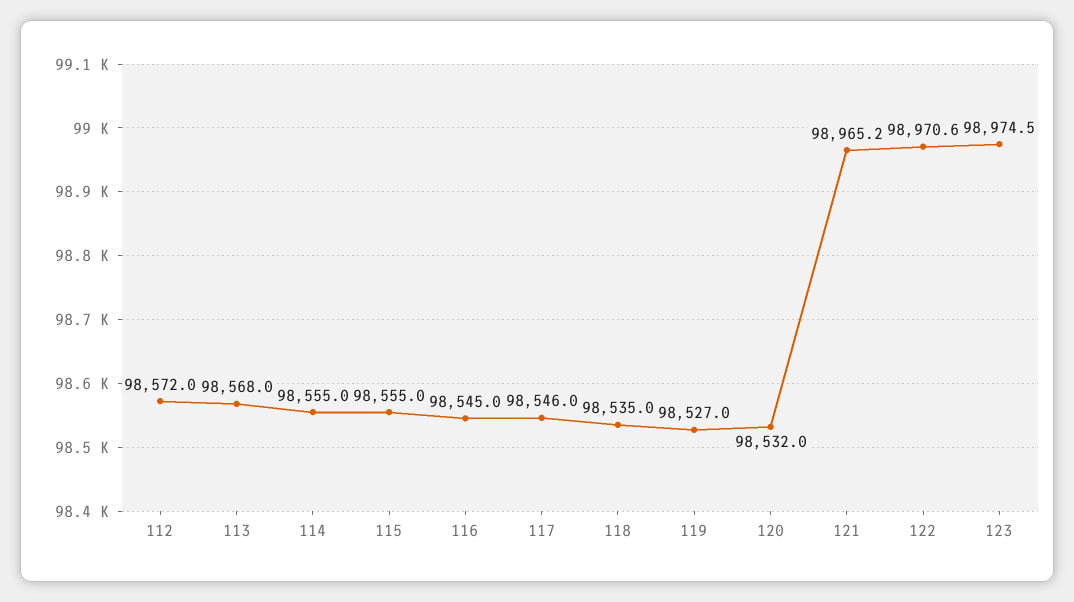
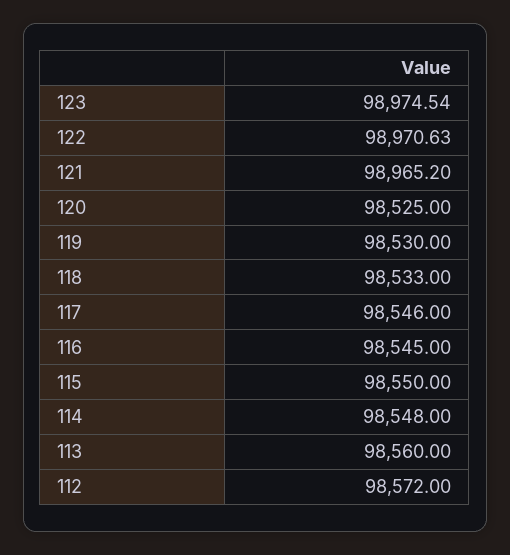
113: 98568 -> 98560
114: 98555 -> 98548
115: 98555 -> 98550
118: 98535 -> 98533
119: 98527 -> 98530
120: 98532 -> 98525

